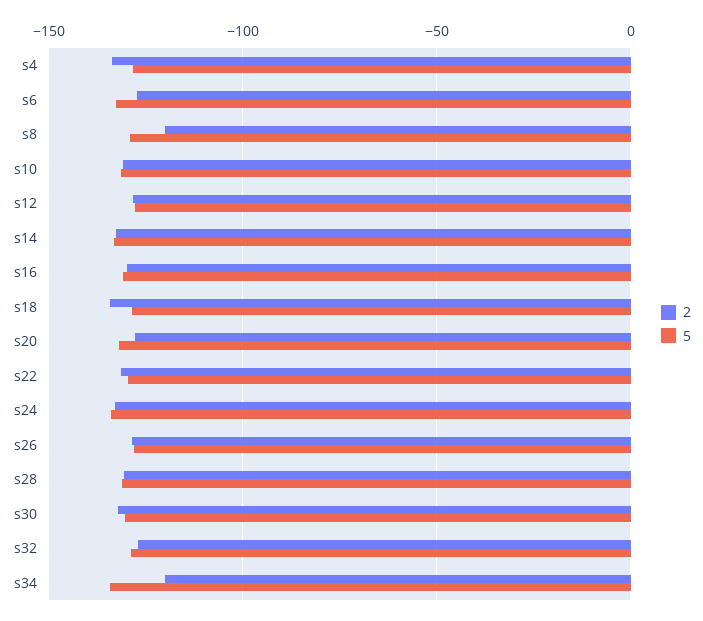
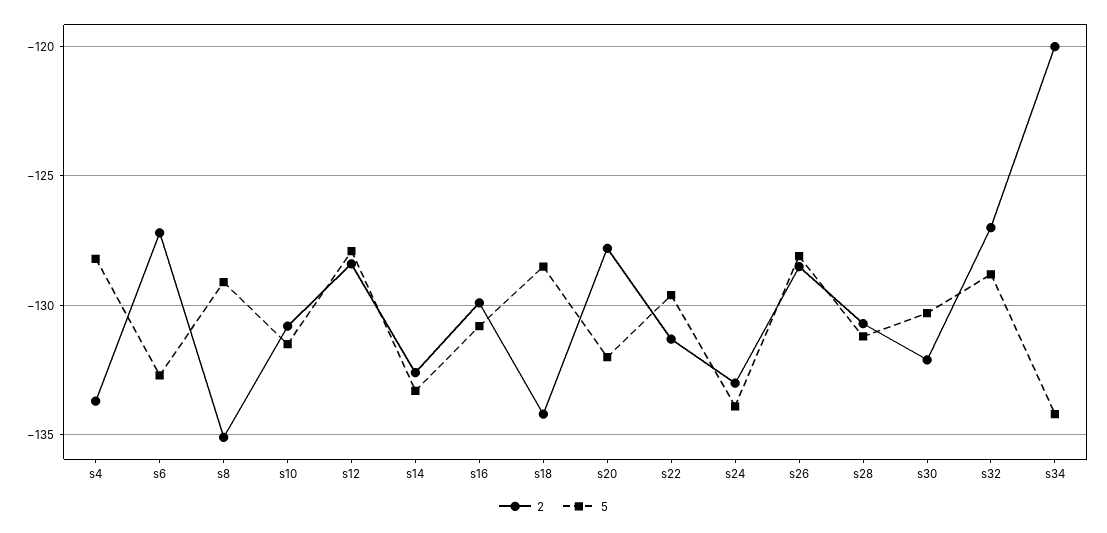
2, s8: -120 -> -135

